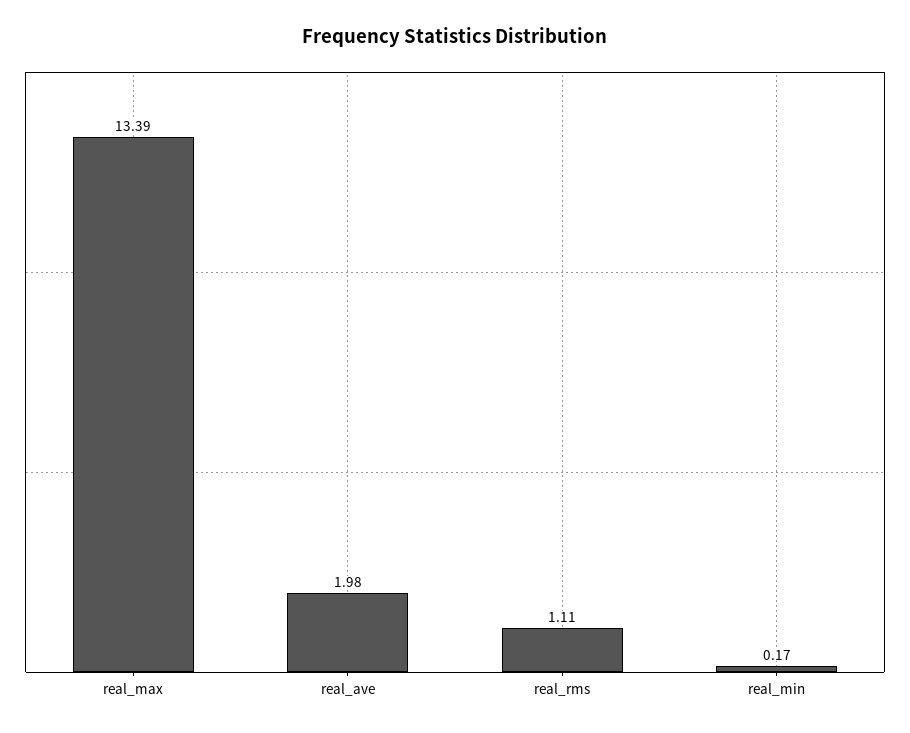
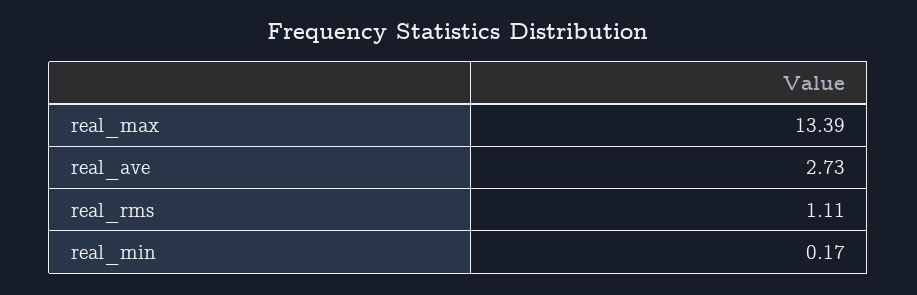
real_ave: 1.98 -> 2.73

